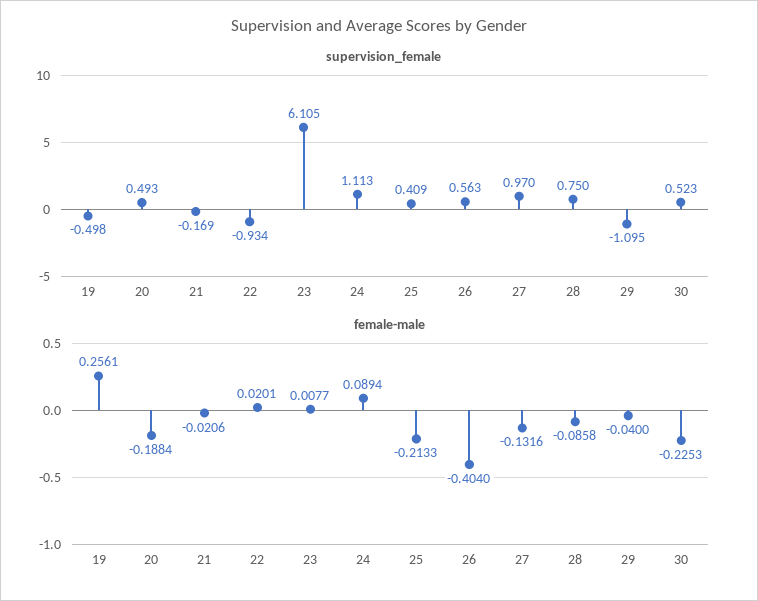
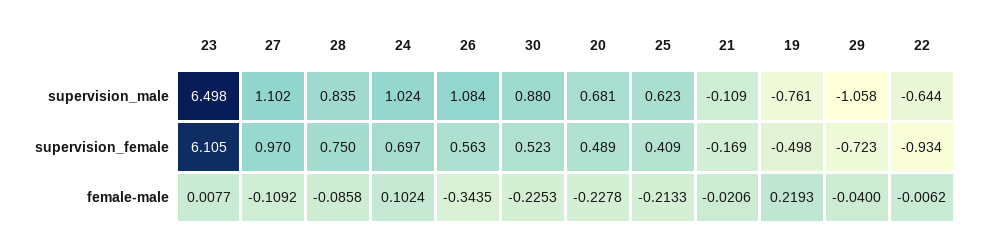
supervision_female, 20: 0.493 -> 0.489
supervision_female, 24: 1.113 -> 0.697
supervision_female, 29: -1.095 -> -0.723
female-male, 19: 0.2561 -> 0.2193
female-male, 20: -0.1884 -> -0.2278
female-male, 22: 0.0201 -> -0.0062
female-male, 24: 0.0894 -> 0.1024
female-male, 26: -0.404 -> -0.3435
female-male, 27: -0.1316 -> -0.1092
supervision_male, 23: none -> 6.498
supervision_male, 27: none -> 1.102
supervision_male, 28: none -> 0.835
supervision_male, 24: none -> 1.024
supervision_male, 26: none -> 1.084
supervision_male, 30: none -> 0.88
supervision_male, 20: none -> 0.681
supervision_male, 25: none -> 0.623
supervision_male, 21: none -> -0.109
supervision_male, 19: none -> -0.761
supervision_male, 29: none -> -1.058
supervision_male, 22: none -> -0.644

